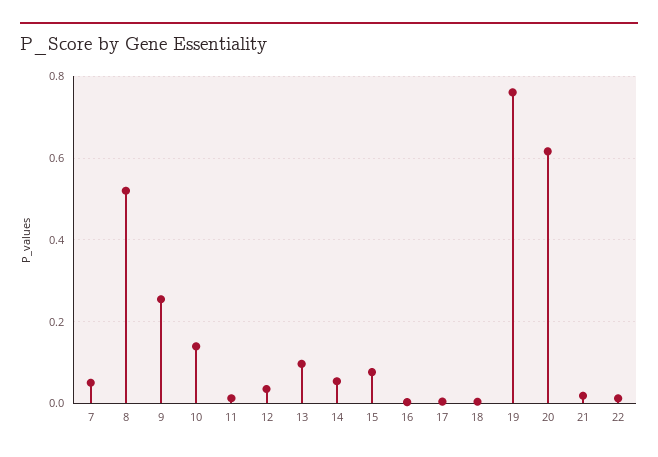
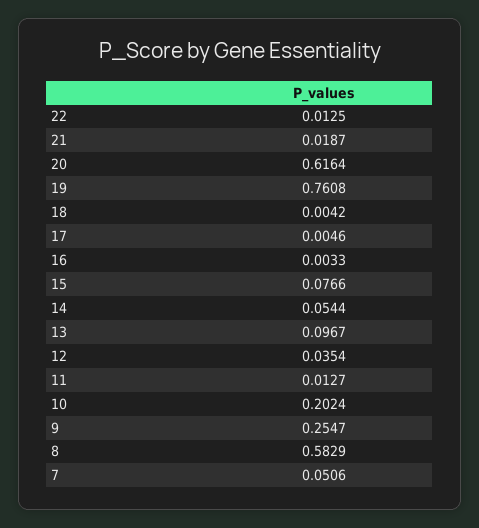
8: 0.52 -> 0.5829
10: 0.14 -> 0.2024

